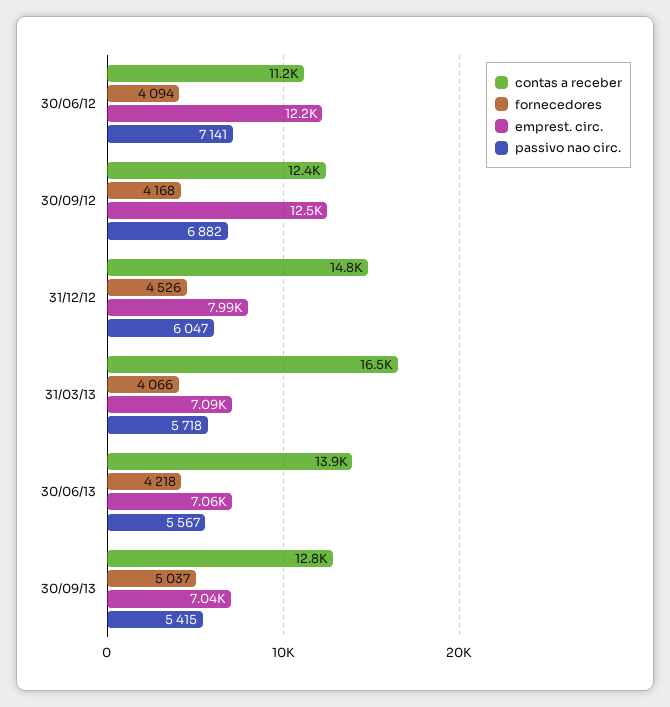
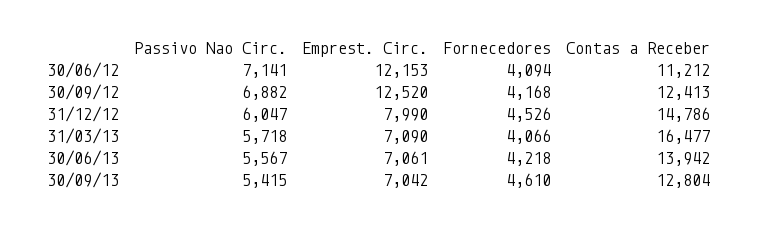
fornecedores, 30/09/13: 5037 -> 4610

